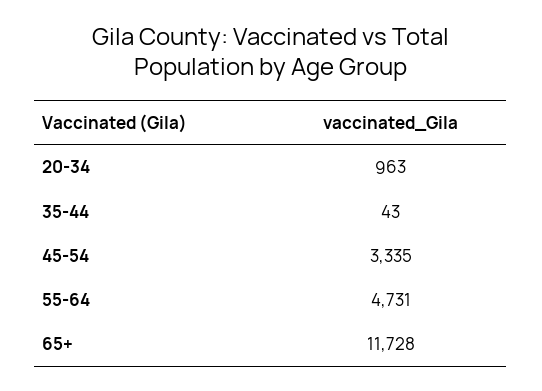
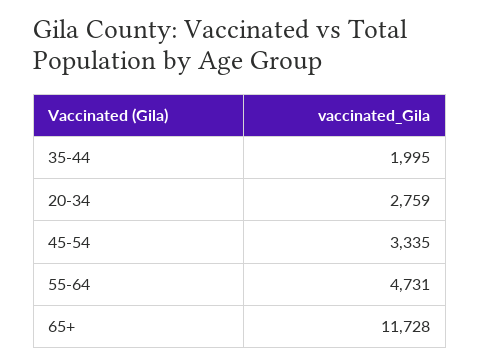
20-34: 963 -> 2759
35-44: 43 -> 1995

